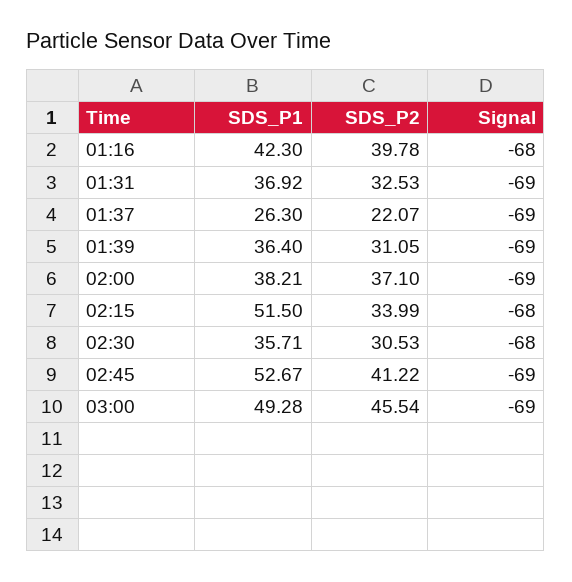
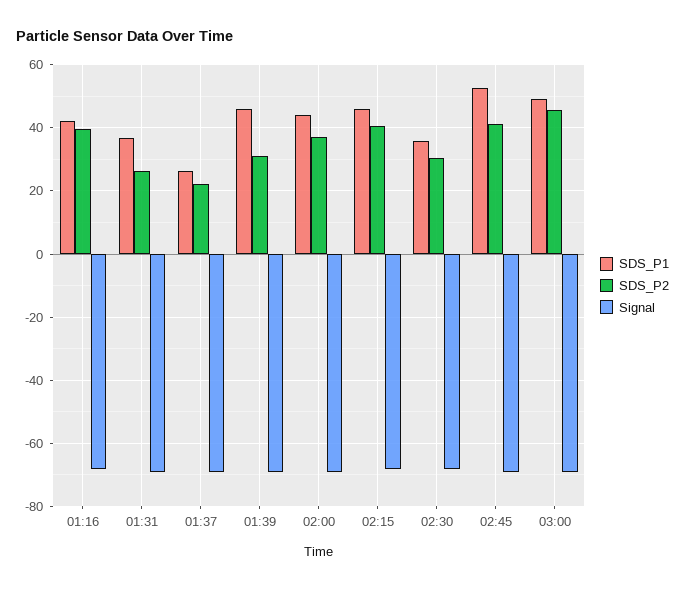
SDS_P2, 01:31: 32.53 -> 26
SDS_P1, 01:39: 36.4 -> 46
SDS_P1, 02:00: 38.21 -> 44
SDS_P1, 02:15: 51.5 -> 46
SDS_P2, 02:15: 33.99 -> 40

